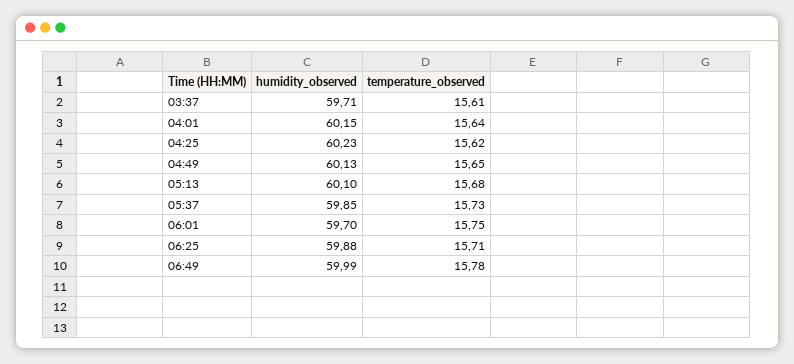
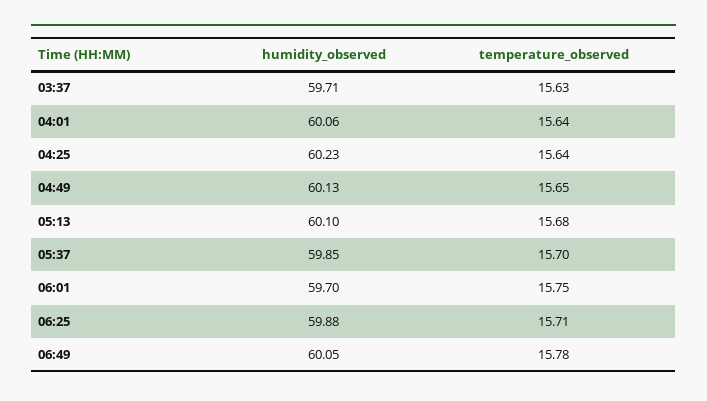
temperature_observed, 03:37: 15.61 -> 15.63
humidity_observed, 04:01: 60.15 -> 60.06
temperature_observed, 04:25: 15.62 -> 15.64
temperature_observed, 05:37: 15.73 -> 15.7
humidity_observed, 06:49: 59.99 -> 60.05

